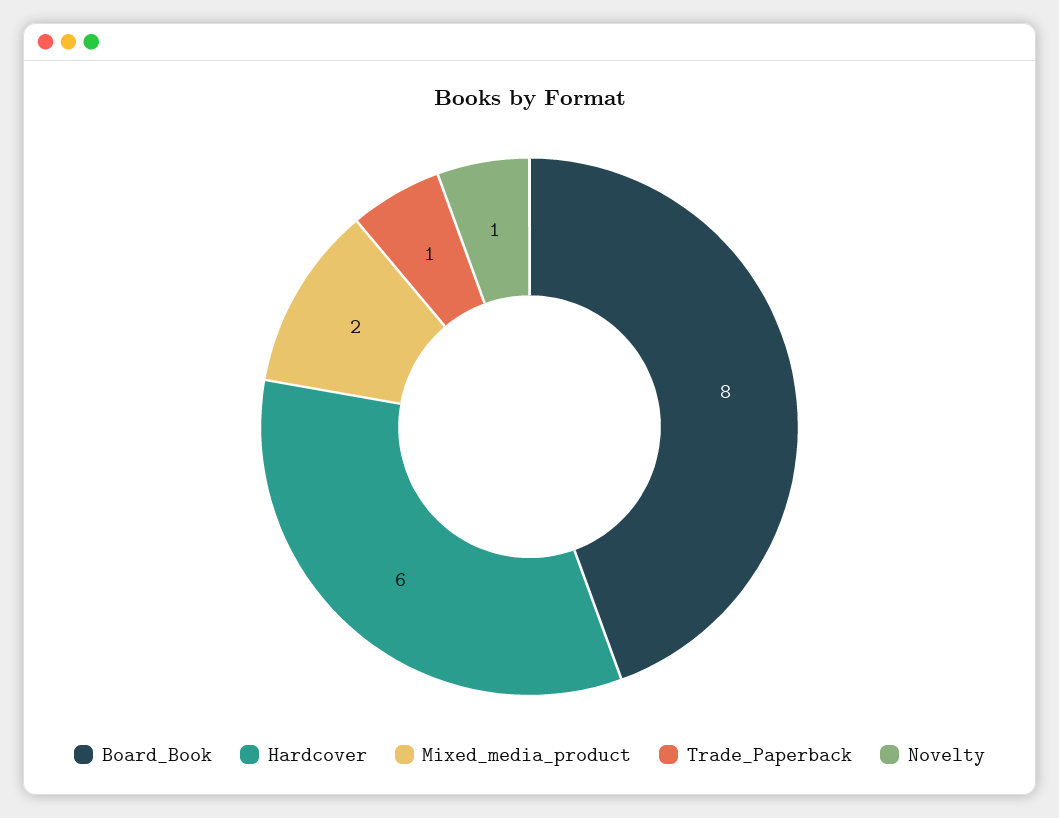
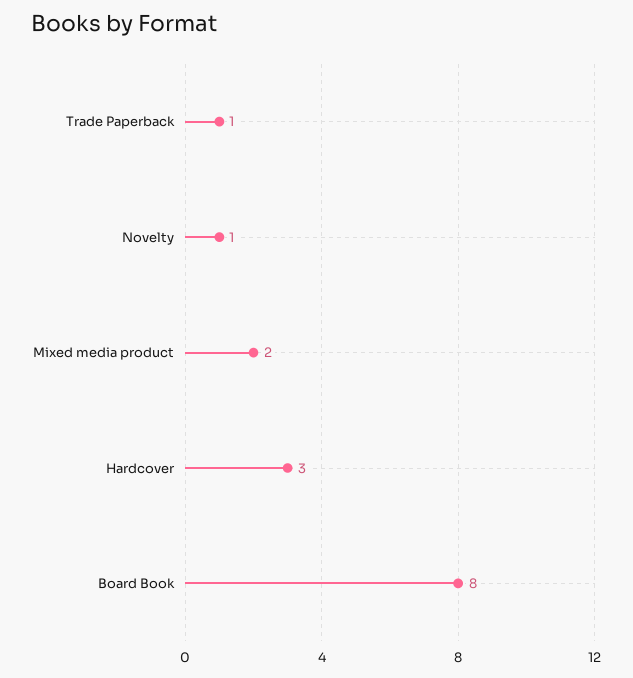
Hardcover: 6 -> 3

